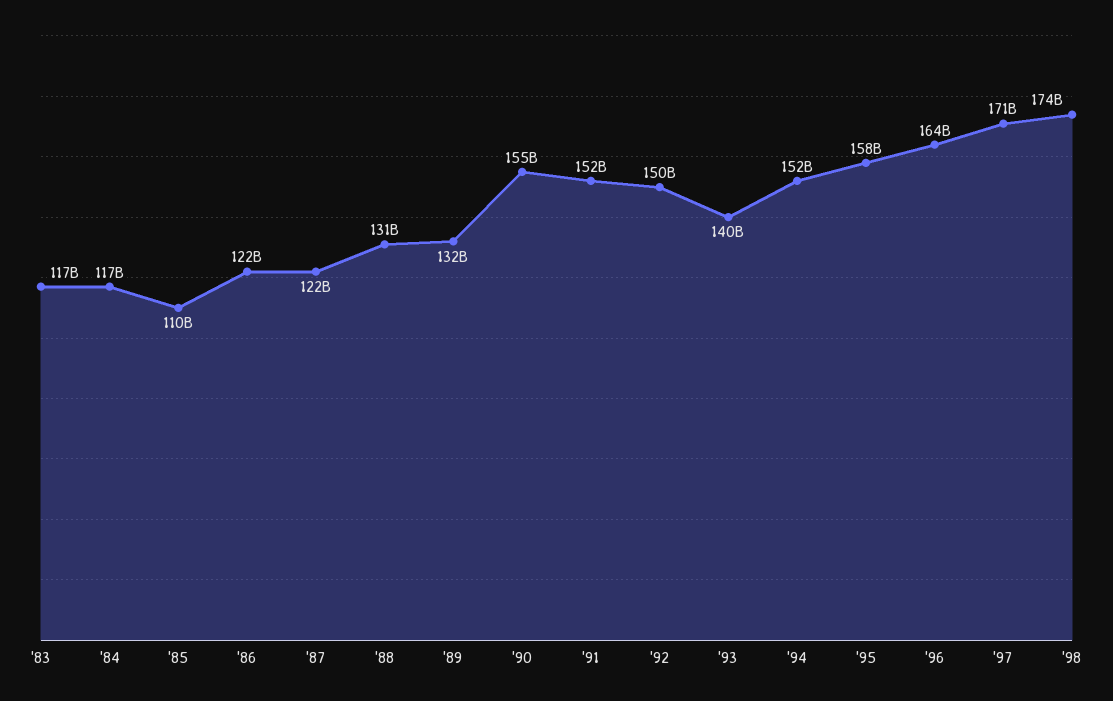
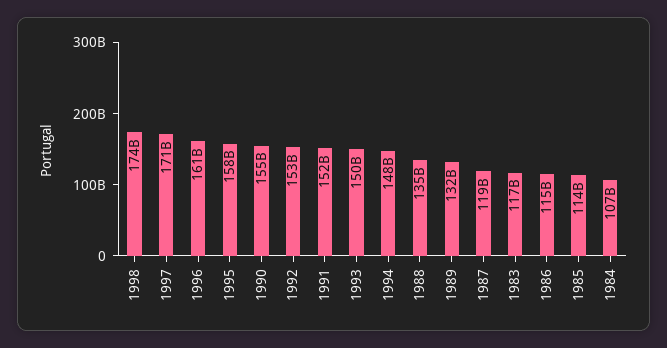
'84: 117000000000 -> 107000000000
'85: 110000000000 -> 114000000000
'86: 122000000000 -> 115000000000
'87: 122000000000 -> 119000000000
'88: 131000000000 -> 135000000000
'92: 150000000000 -> 153000000000
'93: 140000000000 -> 150000000000
'94: 152000000000 -> 148000000000
'96: 164000000000 -> 161000000000

